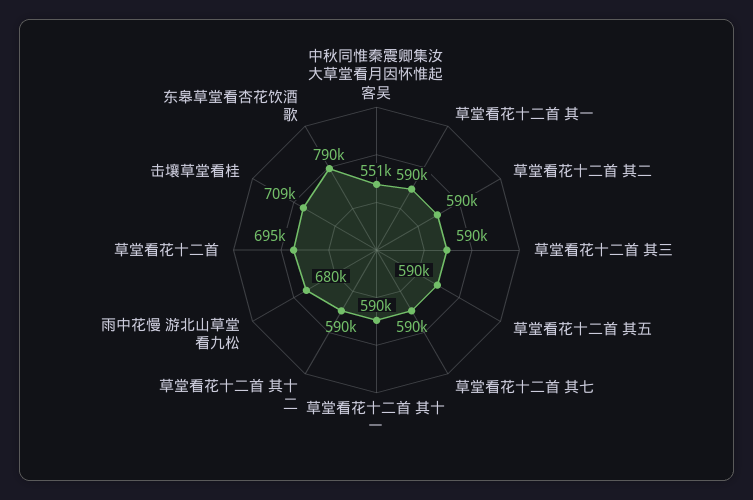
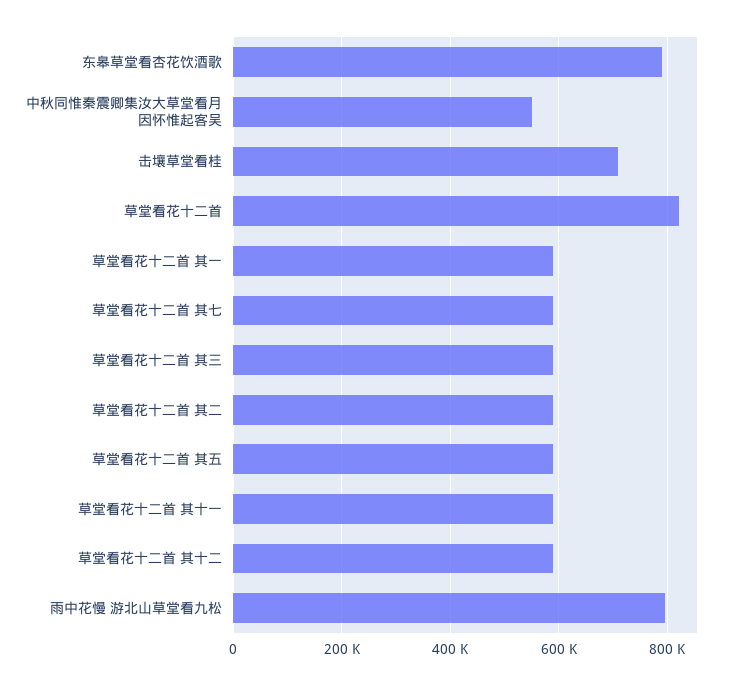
雨中花慢 游北山草堂看九松: 680000 -> 800000
草堂看花十二首: 695000 -> 820000

